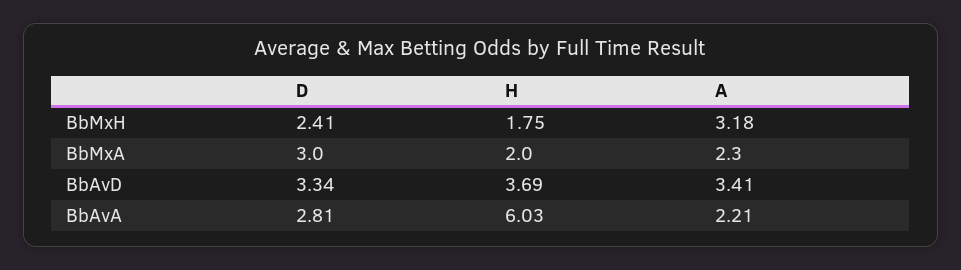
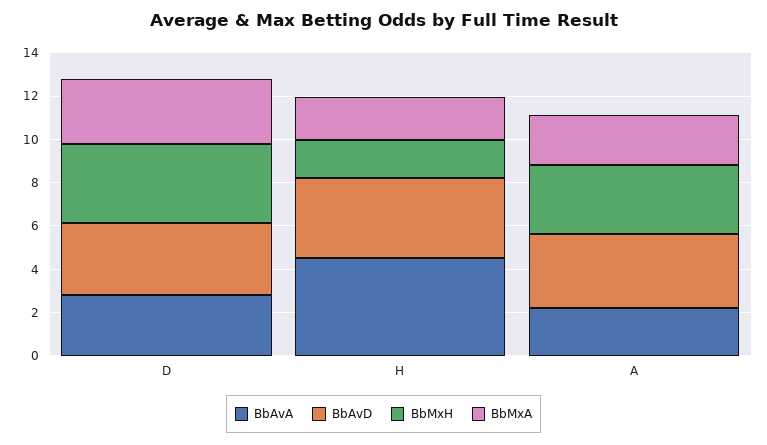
BbMxH, D: 2.41 -> 3.5
BbAvA, H: 6.03 -> 4.5

